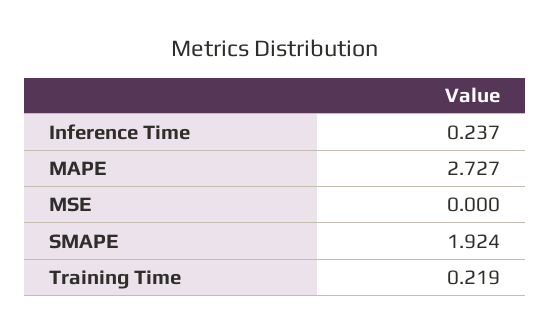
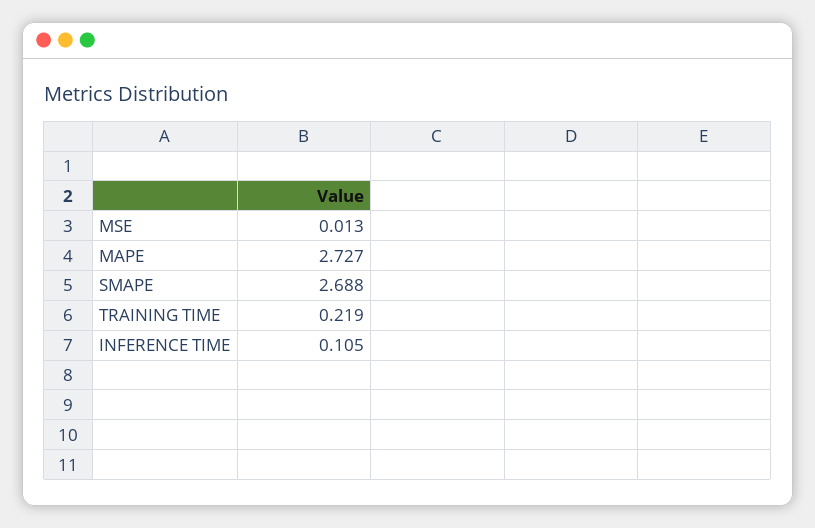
Inference Time: 0.237 -> 0.105
MSE: 0 -> 0.013
SMAPE: 1.924 -> 2.688

